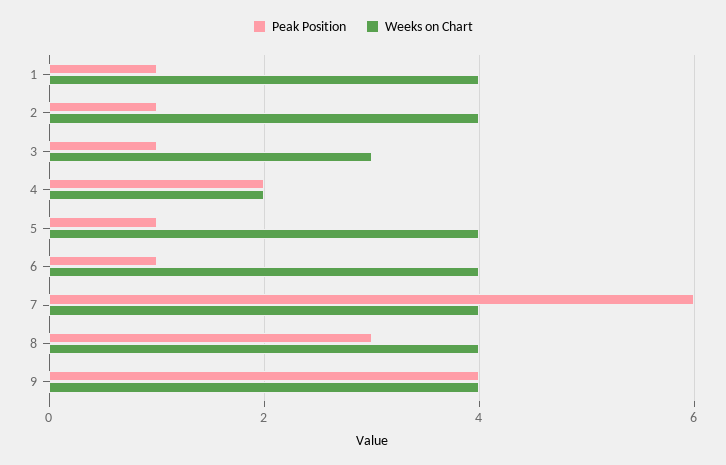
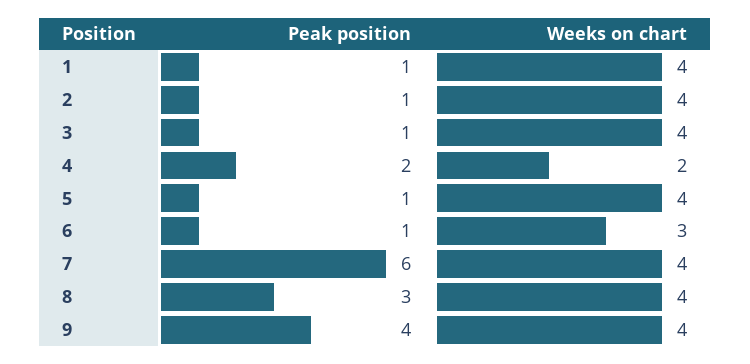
Weeks on Chart, 3: 3 -> 4
Weeks on Chart, 6: 4 -> 3

